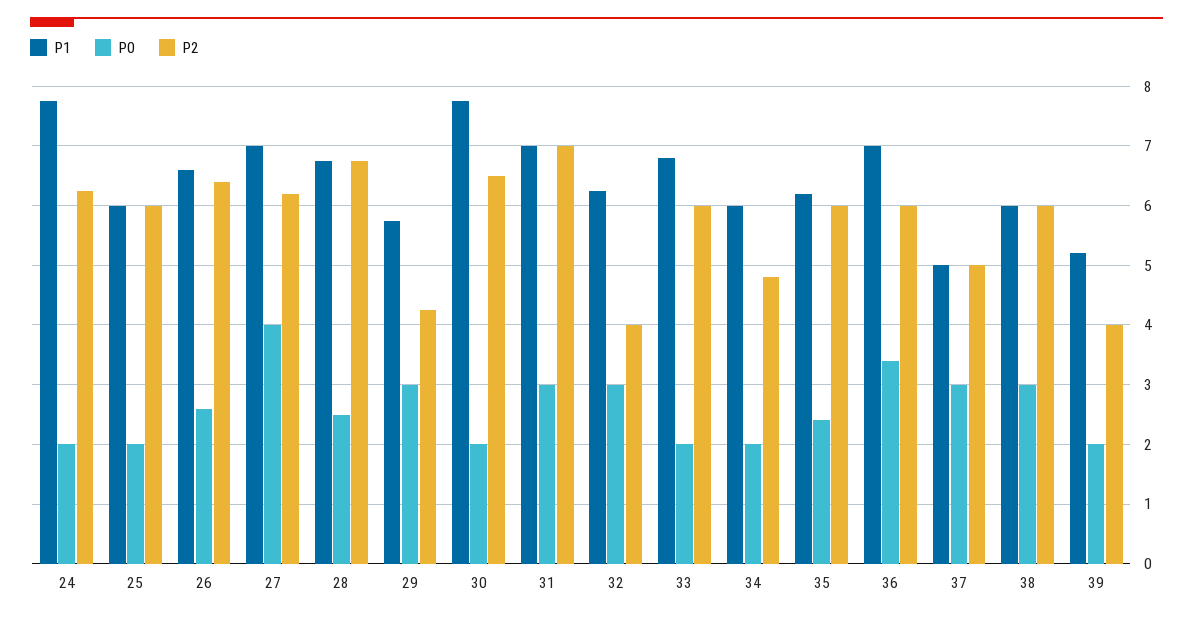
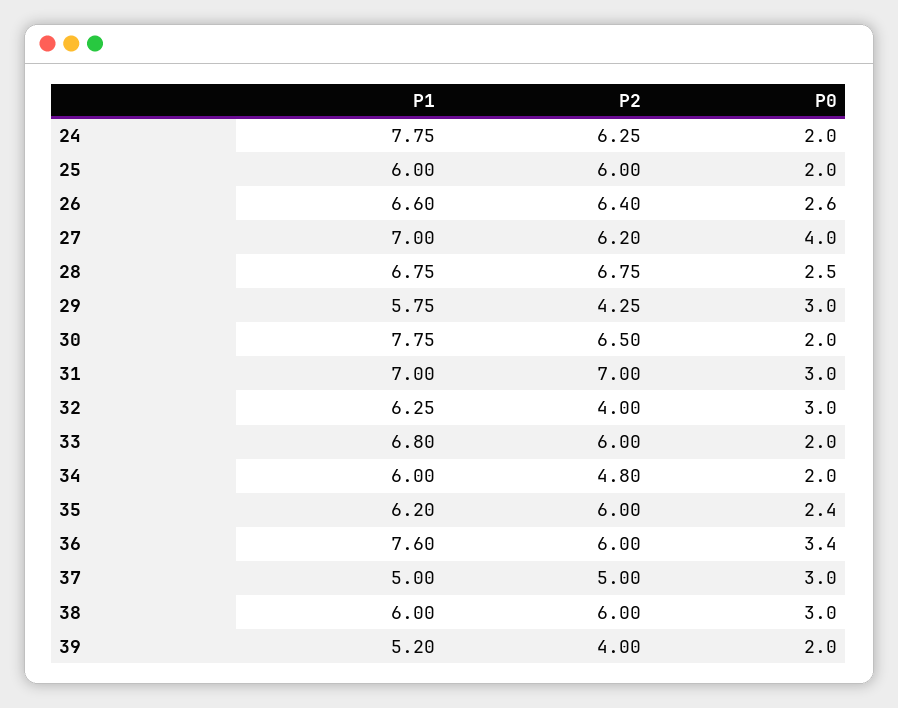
P1, 36: 7 -> 7.6

